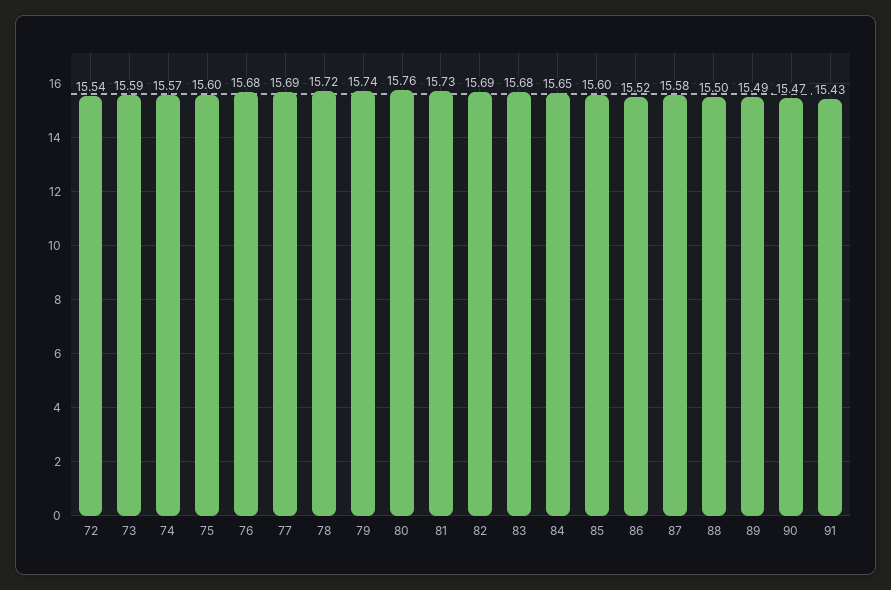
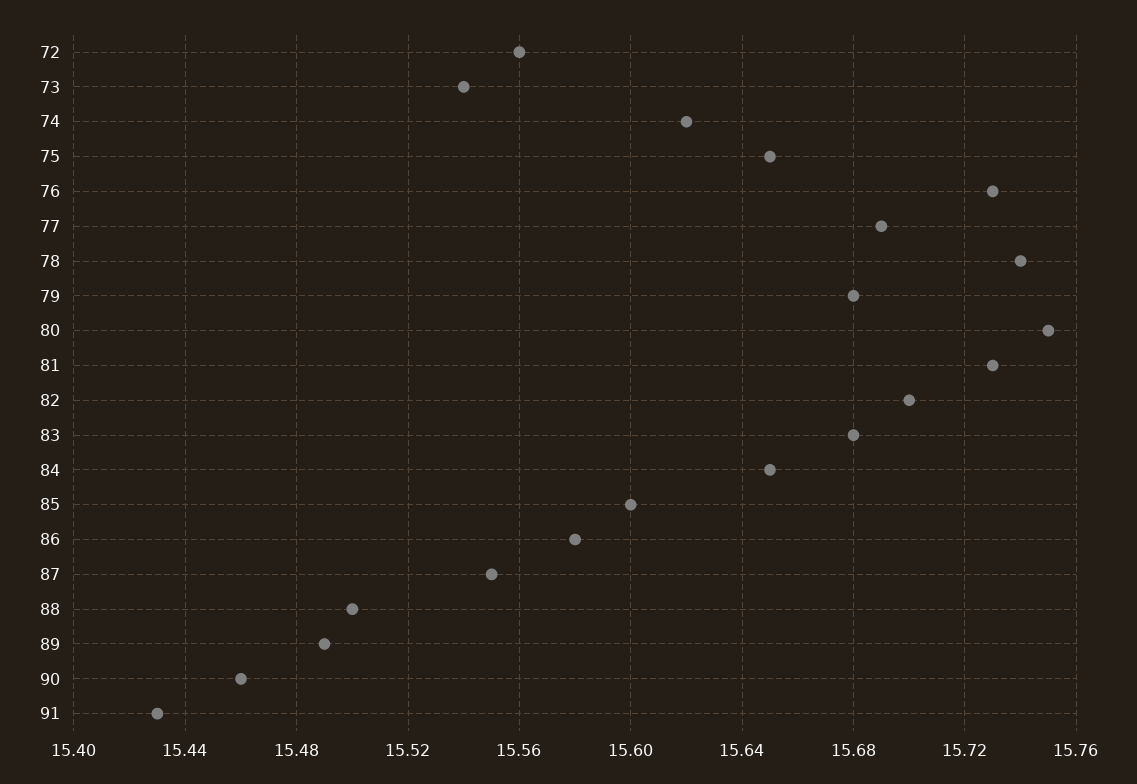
72: 15.54 -> 15.56
73: 15.59 -> 15.54
74: 15.57 -> 15.62
75: 15.6 -> 15.65
76: 15.68 -> 15.73
78: 15.72 -> 15.74
79: 15.74 -> 15.68
80: 15.76 -> 15.75
82: 15.69 -> 15.7
86: 15.52 -> 15.58
87: 15.58 -> 15.55
90: 15.47 -> 15.46

